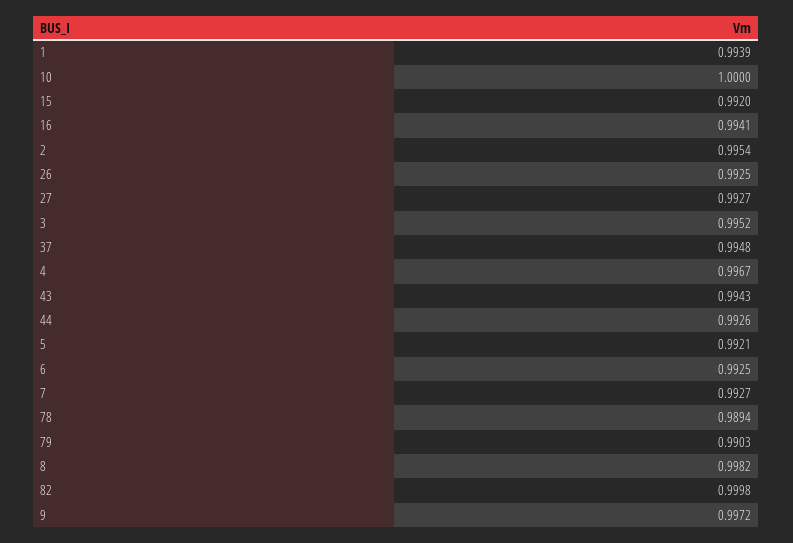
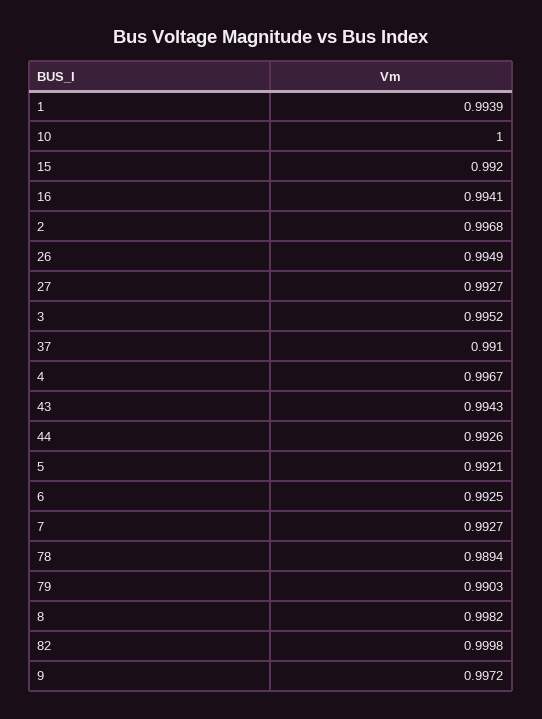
2: 0.9954 -> 0.9968
26: 0.9925 -> 0.9949
37: 0.9948 -> 0.991

